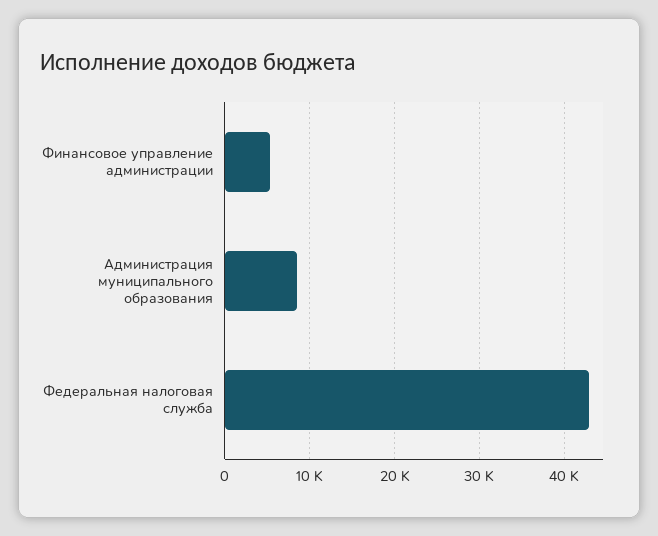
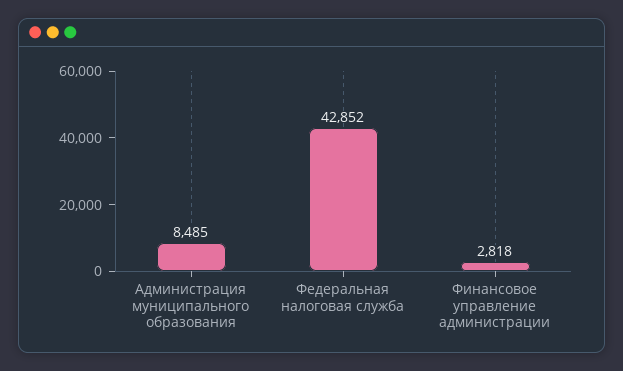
Финансовое управление администрации: 5000 -> 2818

